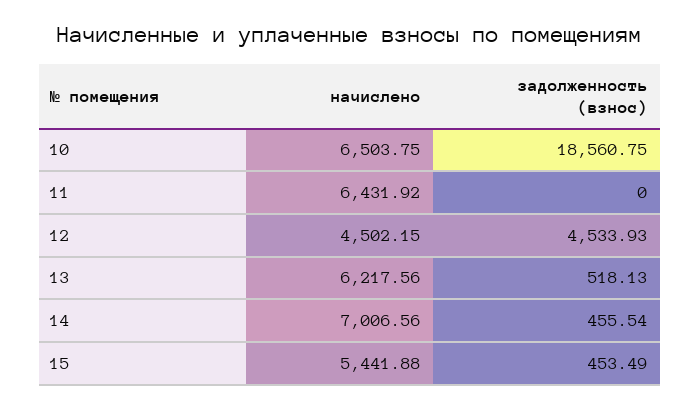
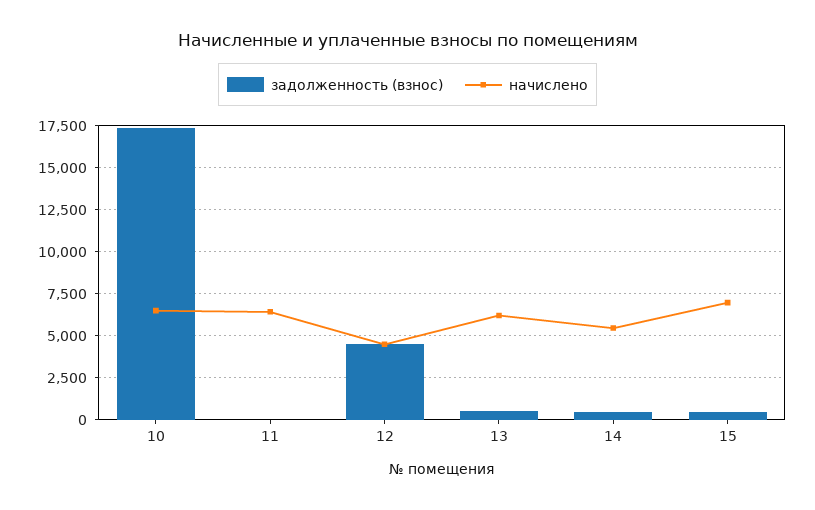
задолженность (взнос), 10: 18560.75 -> 17500
начислено, 14: 7006.56 -> 5500
начислено, 15: 5441.88 -> 7000

